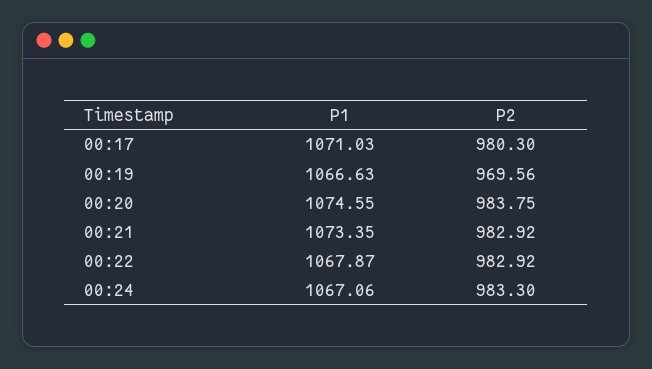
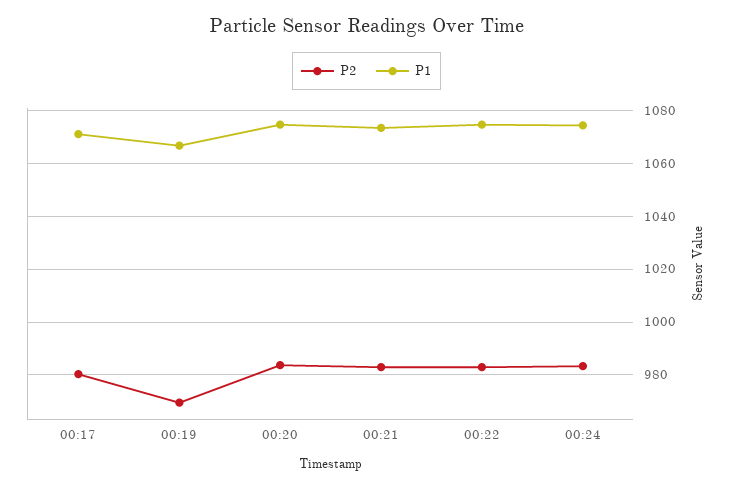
P1, 00:22: 1067.87 -> 1075
P1, 00:24: 1067.06 -> 1075

